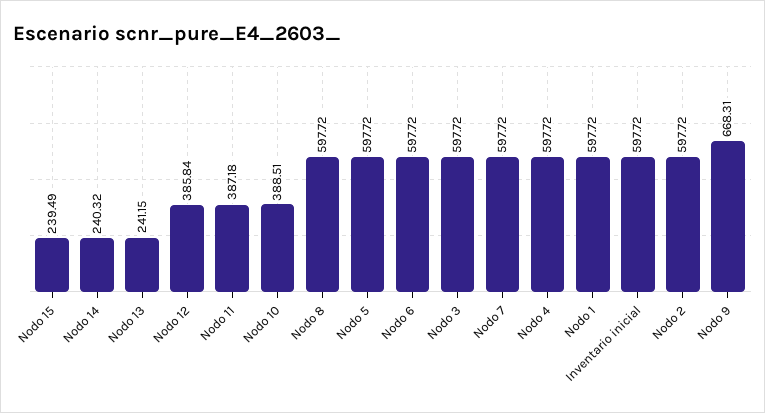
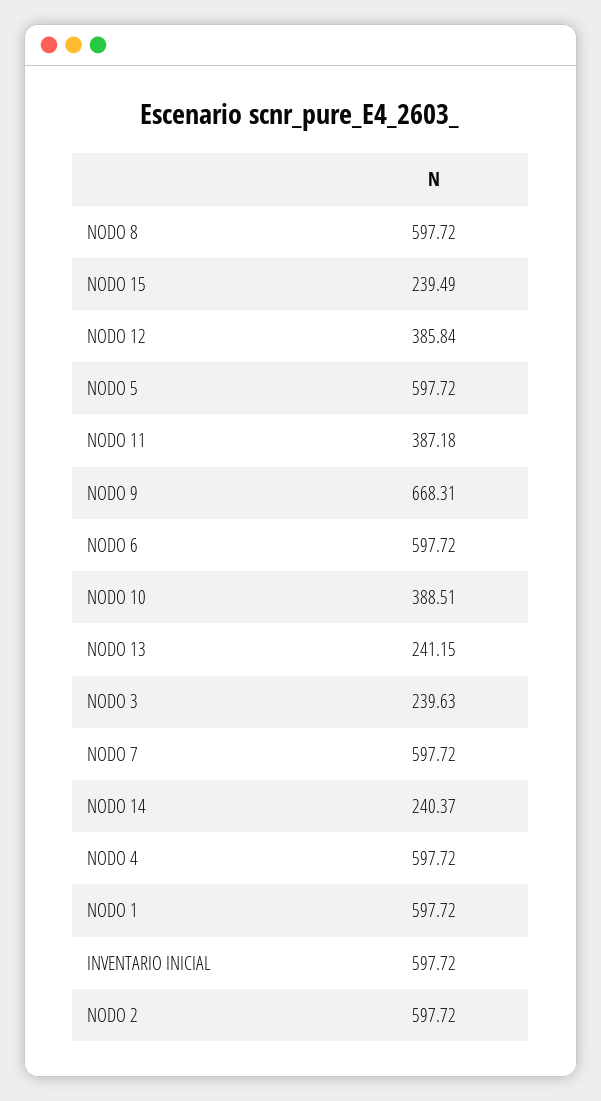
Nodo 14: 240.32 -> 240.37
Nodo 3: 597.72 -> 239.63

